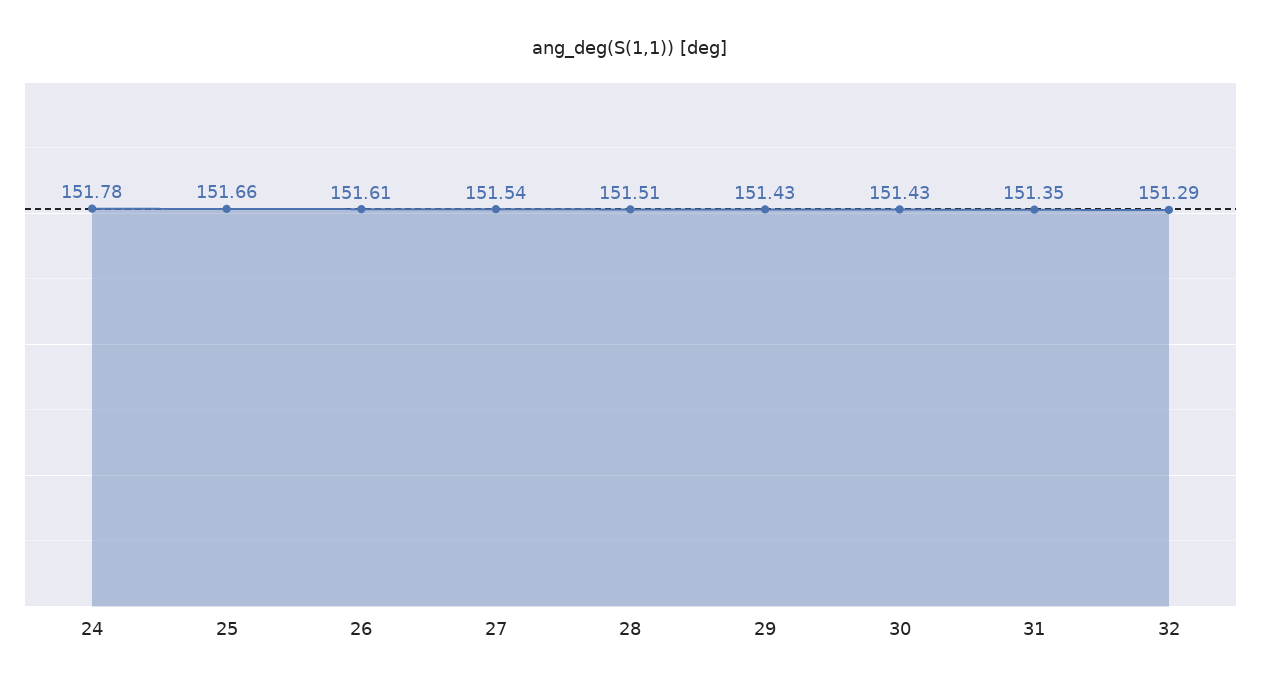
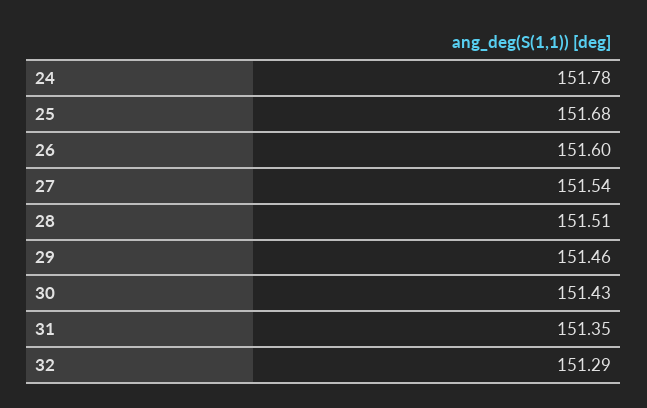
25: 151.66 -> 151.68
26: 151.61 -> 151.6
29: 151.43 -> 151.46

